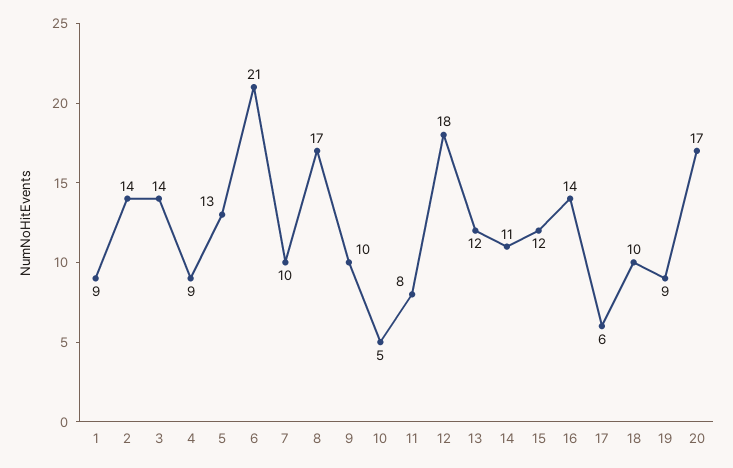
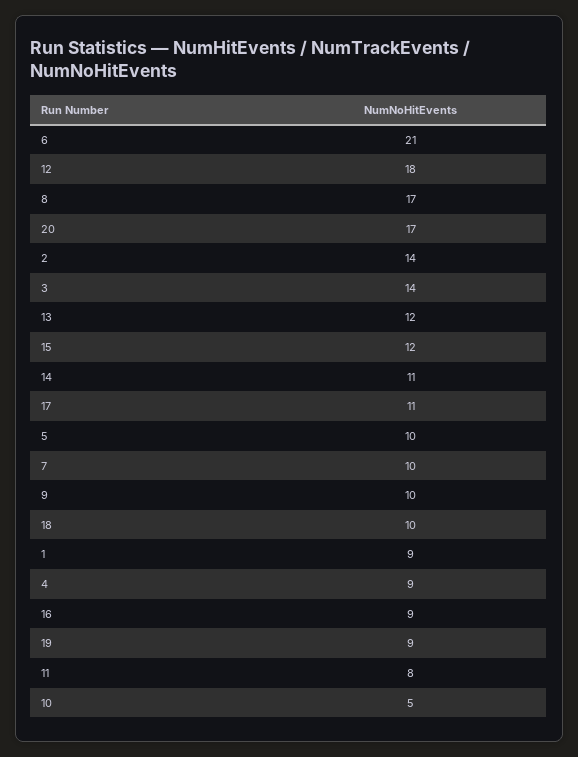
5: 13 -> 10
16: 14 -> 9
17: 6 -> 11

